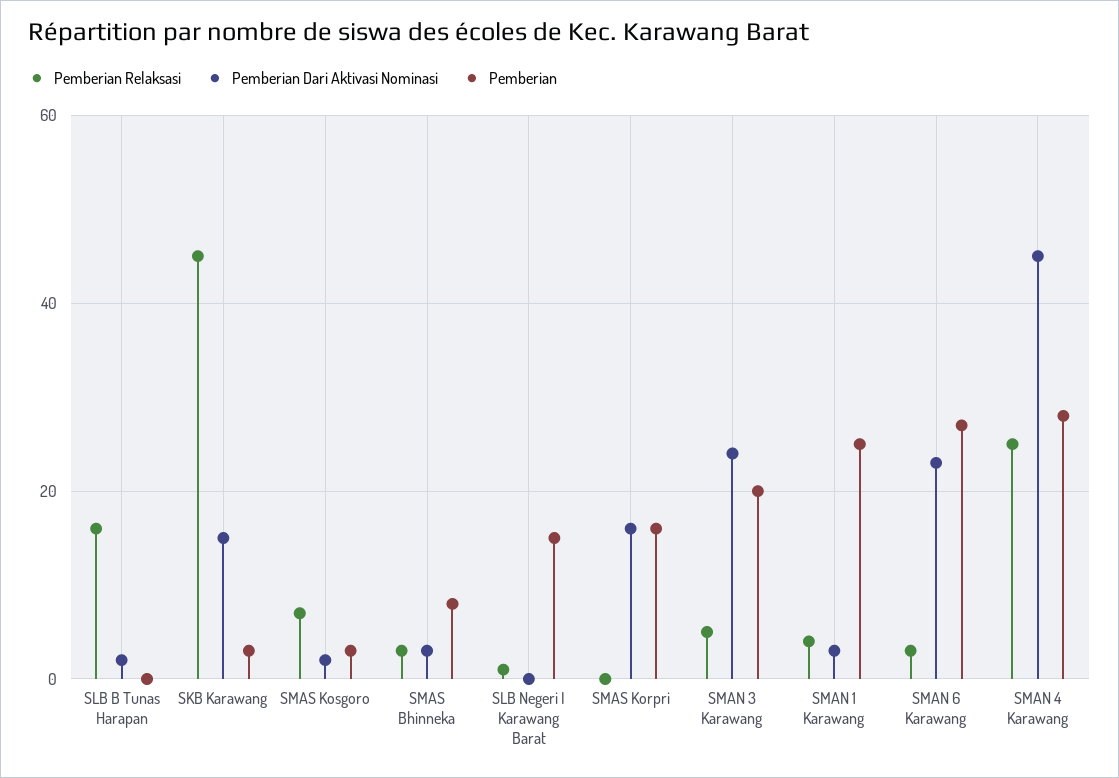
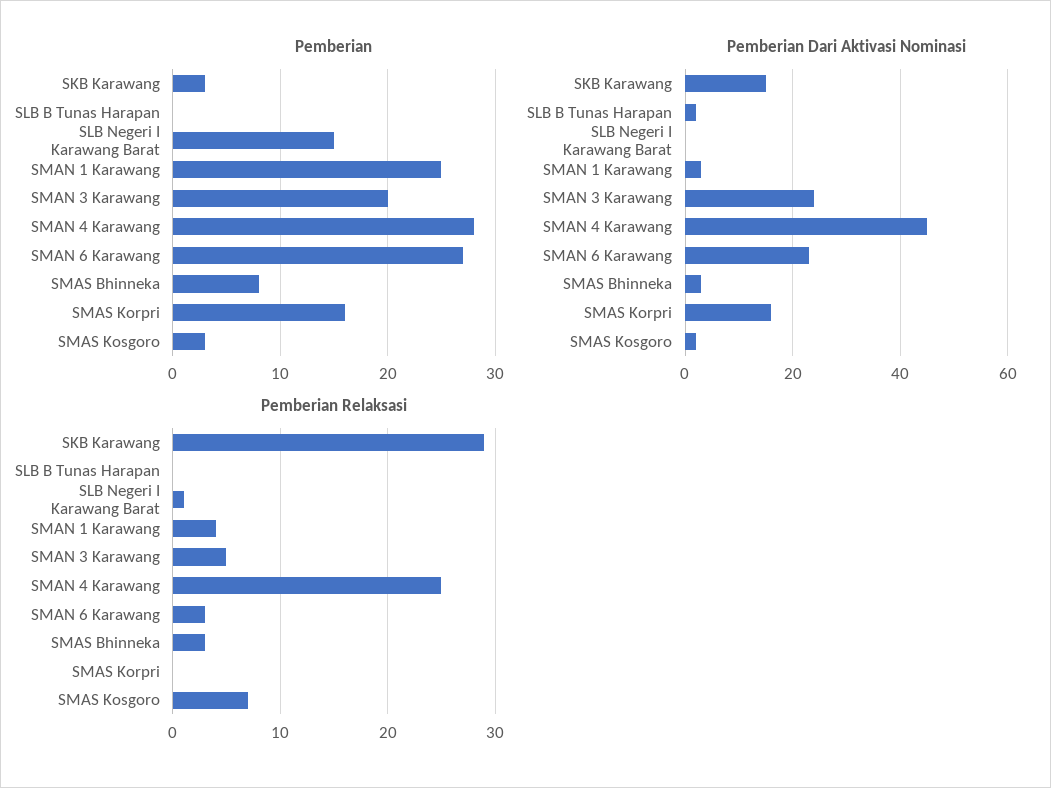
Pemberian Relaksasi, SLB B Tunas Harapan: 15 -> 0
Pemberian Relaksasi, SKB Karawang: 45 -> 29

